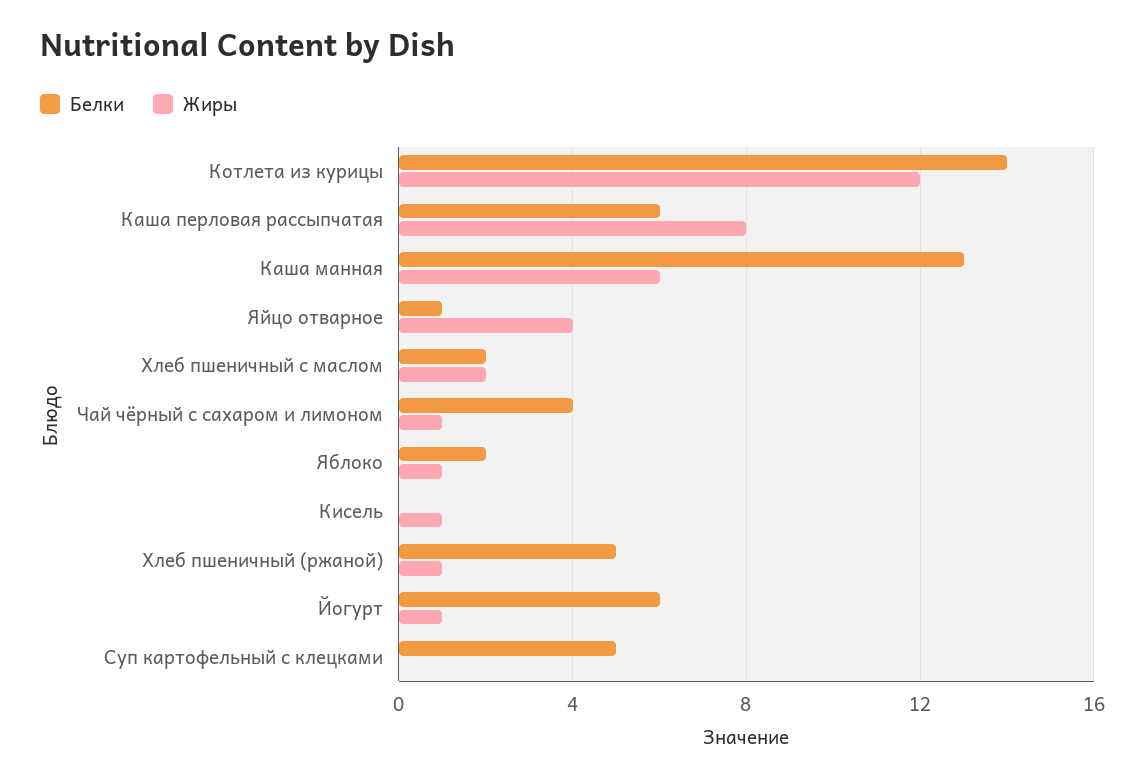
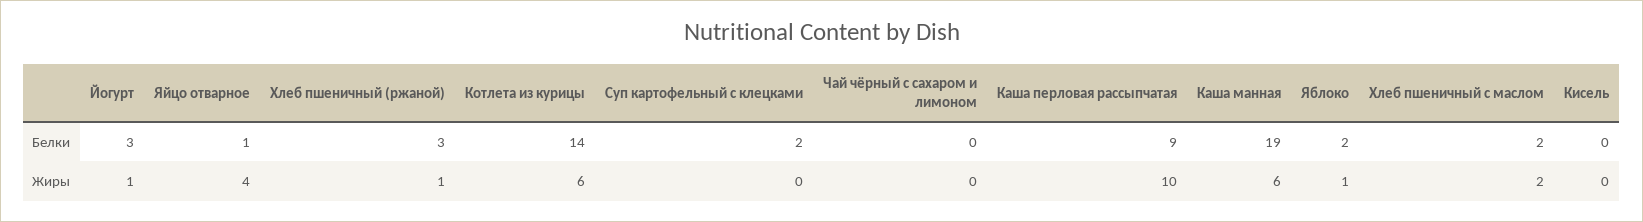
Жиры, Котлета из курицы: 12 -> 6
Белки, Каша перловая рассыпчатая: 6 -> 9
Жиры, Каша перловая рассыпчатая: 8 -> 10
Белки, Каша манная: 13 -> 19
Белки, Чай чёрный с сахаром и лимоном: 4 -> 0
Жиры, Чай чёрный с сахаром и лимоном: 1 -> 0
Жиры, Кисель: 1 -> 0
Белки, Хлеб пшеничный (ржаной): 5 -> 3
Белки, Йогурт: 6 -> 3
Белки, Суп картофельный с клецками: 5 -> 2

